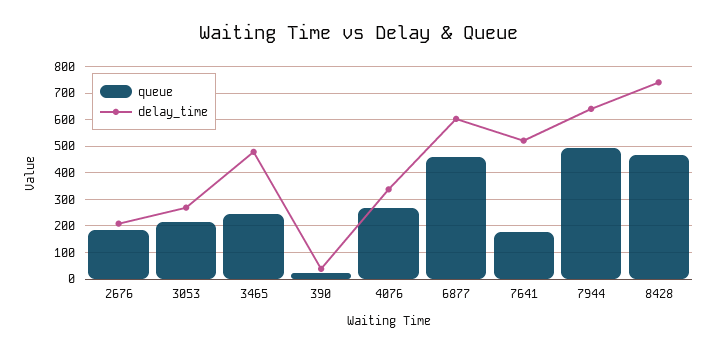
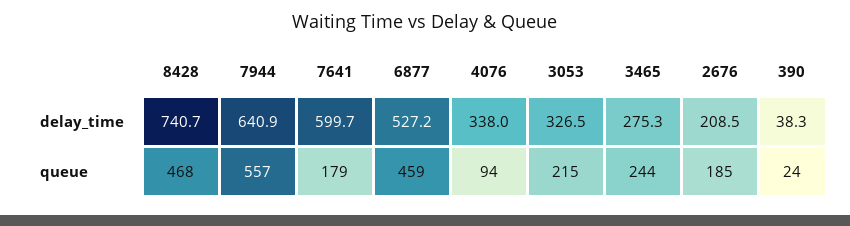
delay_time, 3053: 275 -> 326.5
delay_time, 3465: 475 -> 275.3
queue, 4076: 275 -> 94
delay_time, 6877: 600 -> 527.2
delay_time, 7641: 525 -> 599.7
queue, 7944: 500 -> 557

